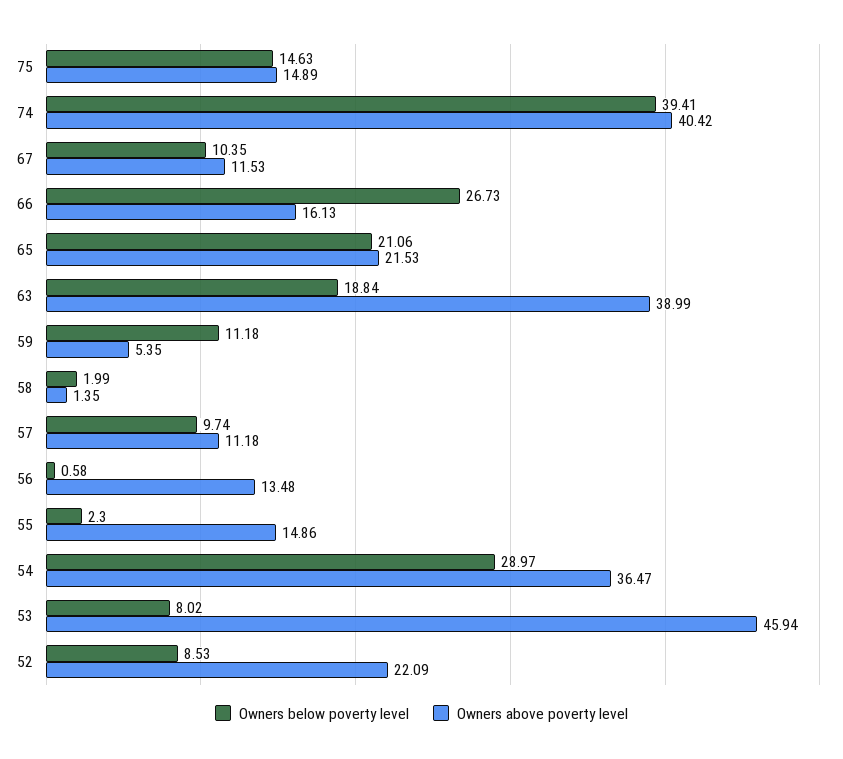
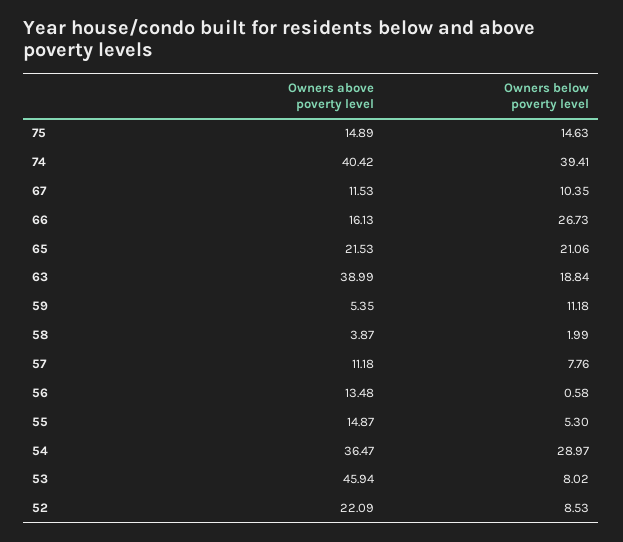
Owners above poverty level, 58: 1.35 -> 3.87
Owners below poverty level, 57: 9.74 -> 7.76
Owners below poverty level, 55: 2.3 -> 5.3
Owners above poverty level, 55: 14.86 -> 14.87

